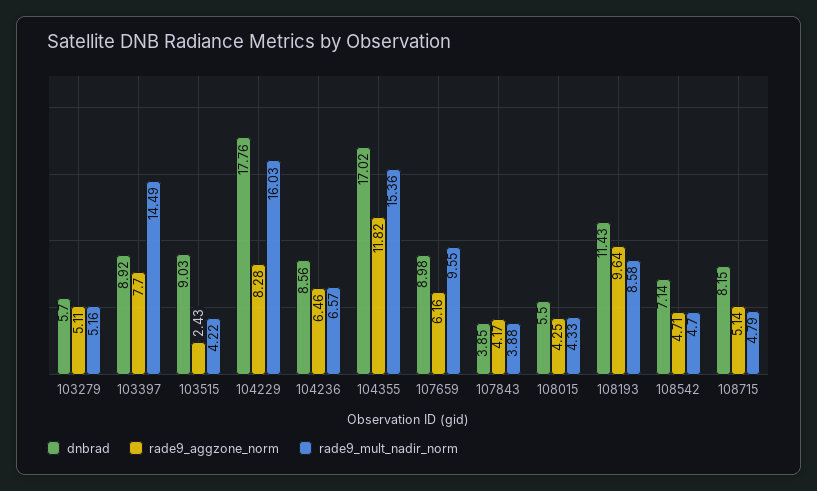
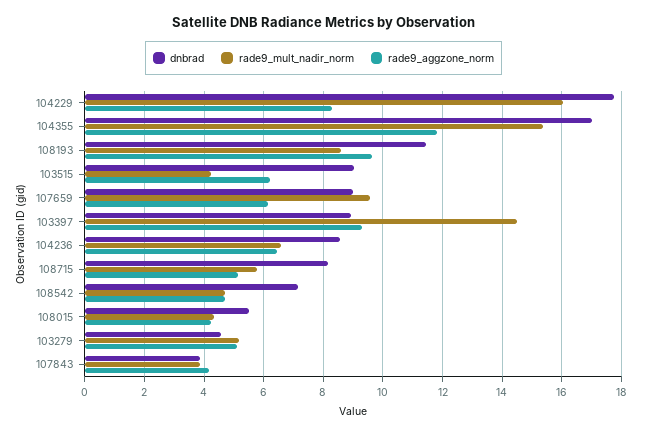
dnbrad, 103279: 5.7 -> 4.5
rade9_aggzone_norm, 103397: 7.7 -> 9.25
rade9_aggzone_norm, 103515: 2.43 -> 6.25
rade9_mult_nadir_norm, 108715: 4.79 -> 5.75

